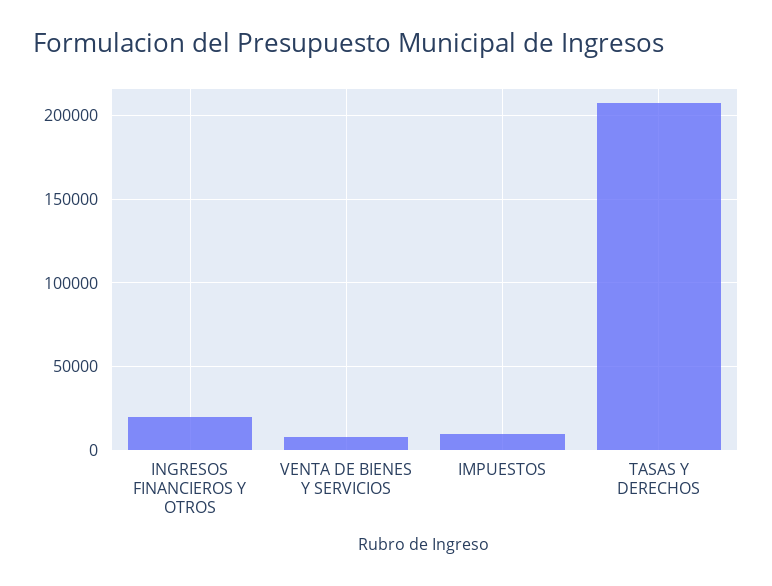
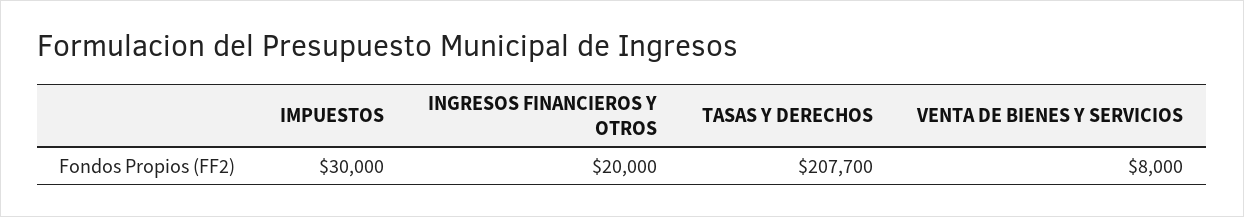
IMPUESTOS: 10000 -> 30000

